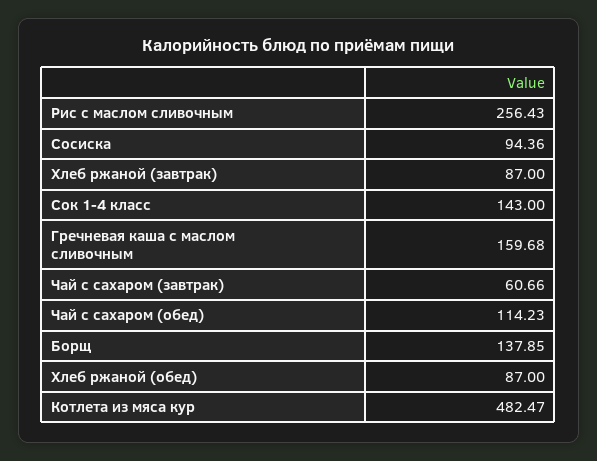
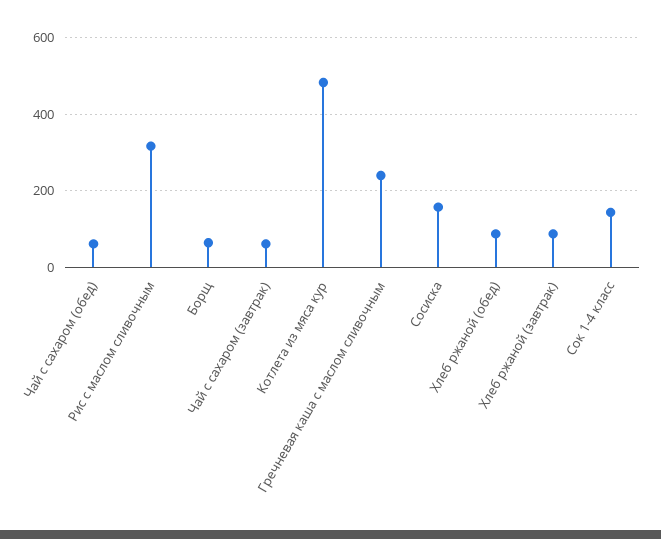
Рис с маслом сливочным: 256.43 -> 320
Сосиска: 94.36 -> 160
Гречневая каша с маслом сливочным: 159.68 -> 240
Чай с сахаром (обед): 114.23 -> 60
Борщ: 137.85 -> 60

